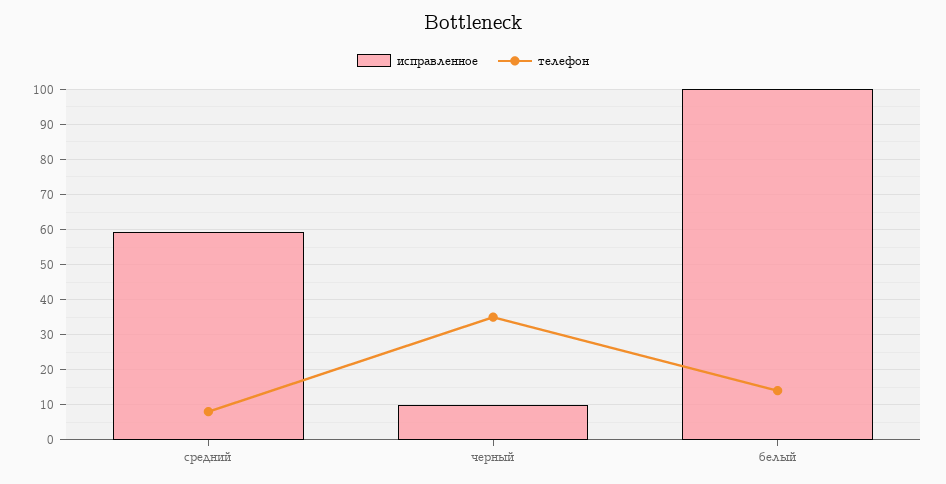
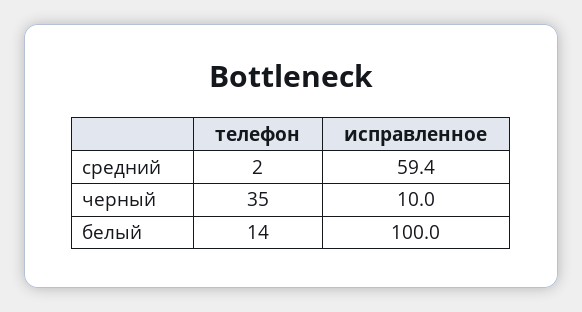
телефон, средний: 8 -> 2

